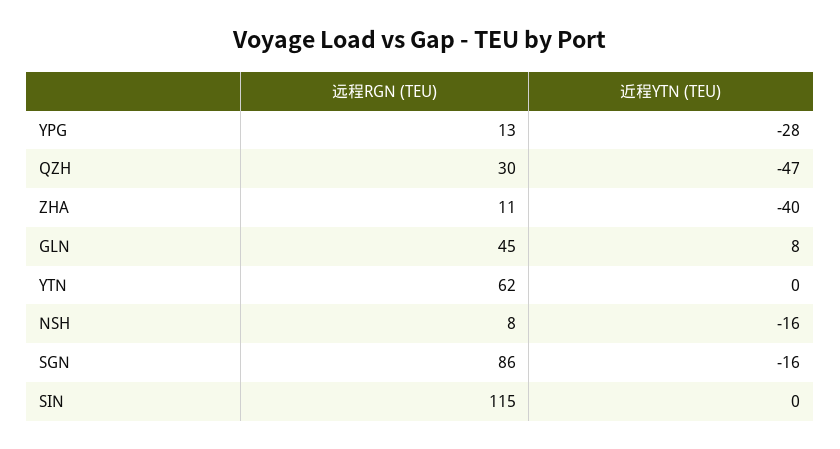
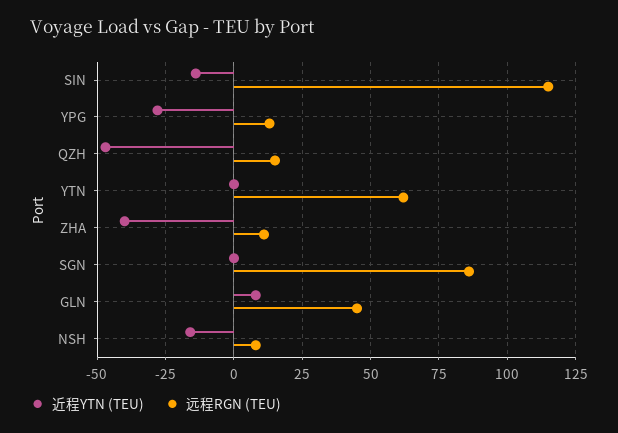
远程RGN (TEU), QZH: 30 -> 15
近程YTN (TEU), SGN: -16 -> 0
近程YTN (TEU), SIN: 0 -> -15

